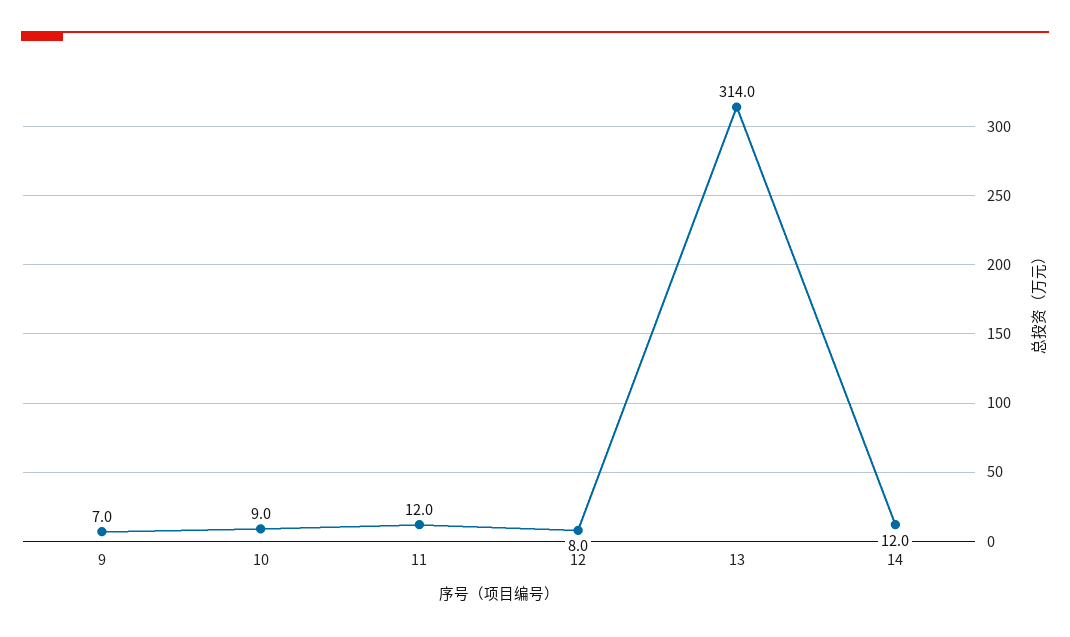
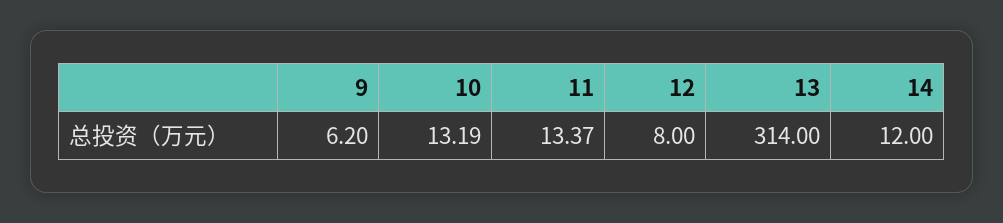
9: 7 -> 6.2
10: 9 -> 13.19
11: 12 -> 13.37

